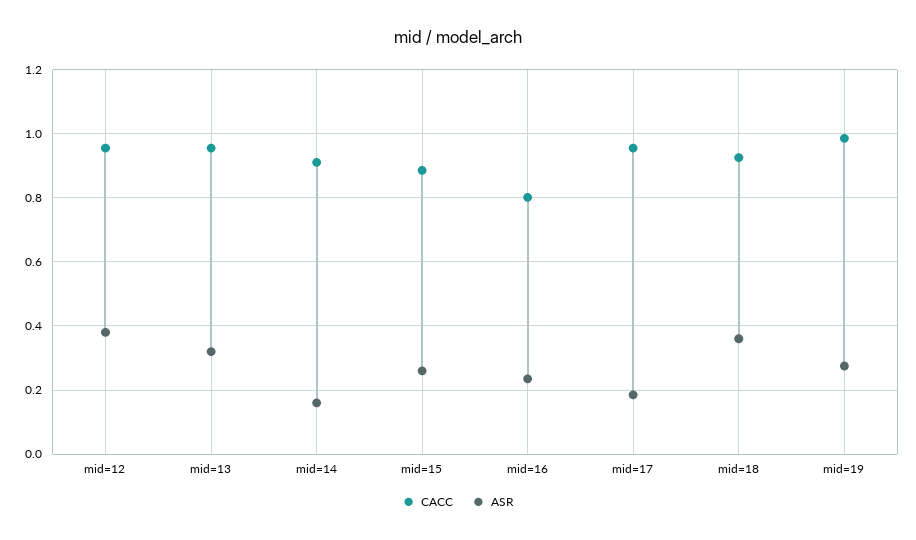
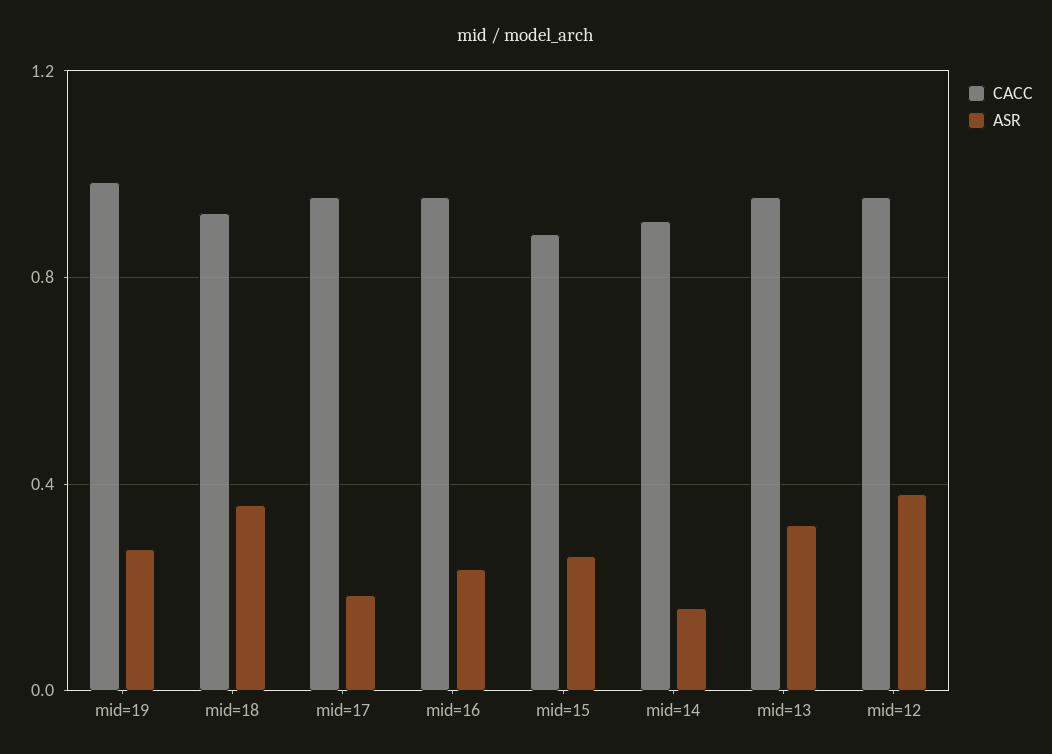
CACC, mid=16: 0.8 -> 0.95

